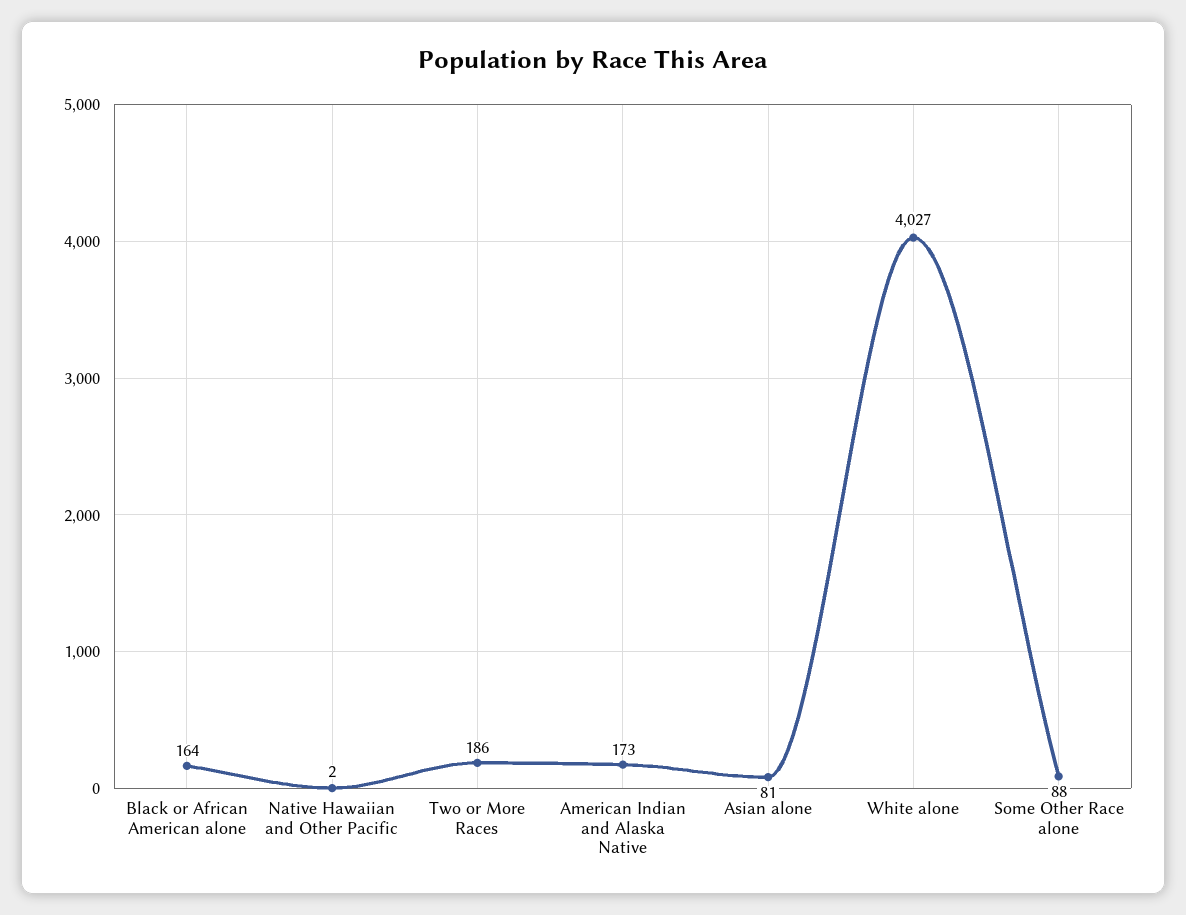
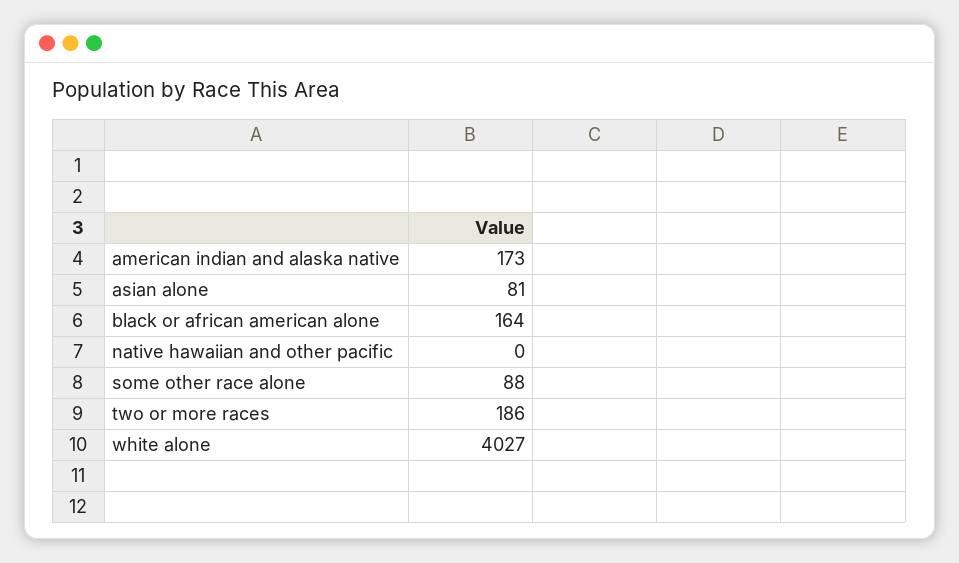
Native Hawaiian and Other Pacific: 2 -> 0

